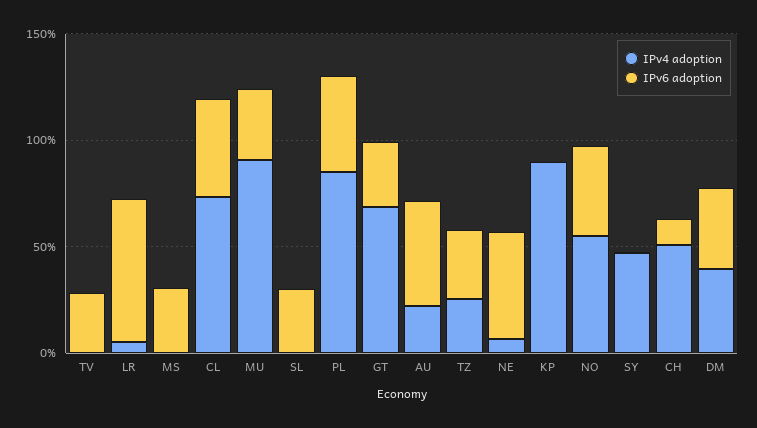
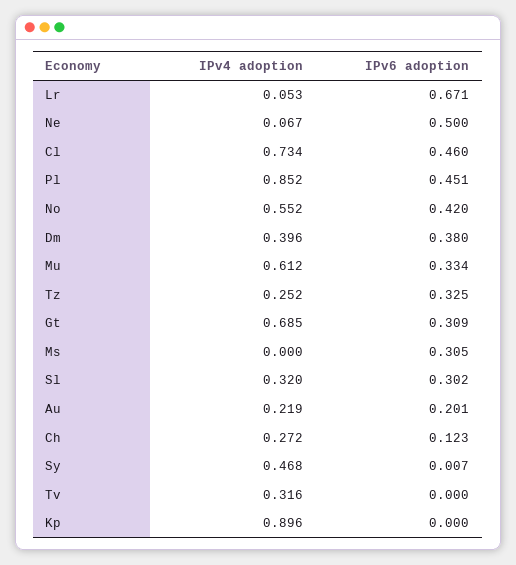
IPv4 adoption, TV: 0 -> 0.316
IPv6 adoption, TV: 0.3 -> 0
IPv4 adoption, MU: 0.9 -> 0.612
IPv4 adoption, SL: 0 -> 0.32
IPv6 adoption, AU: 0.5 -> 0.201
IPv4 adoption, CH: 0.5 -> 0.272

